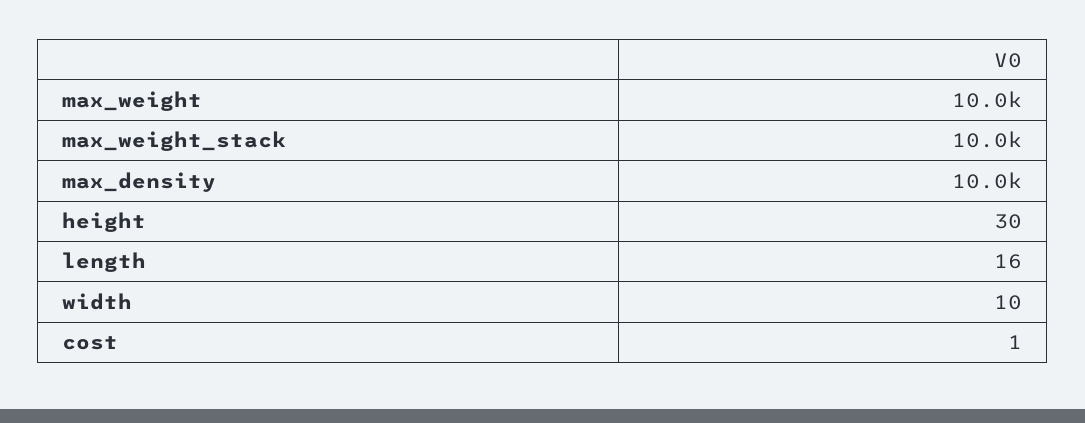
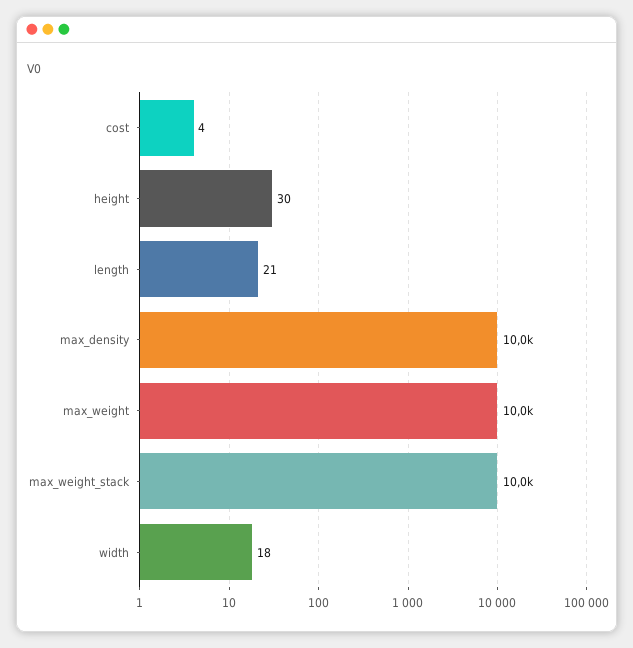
length: 16 -> 21
width: 10 -> 18
cost: 1 -> 4

